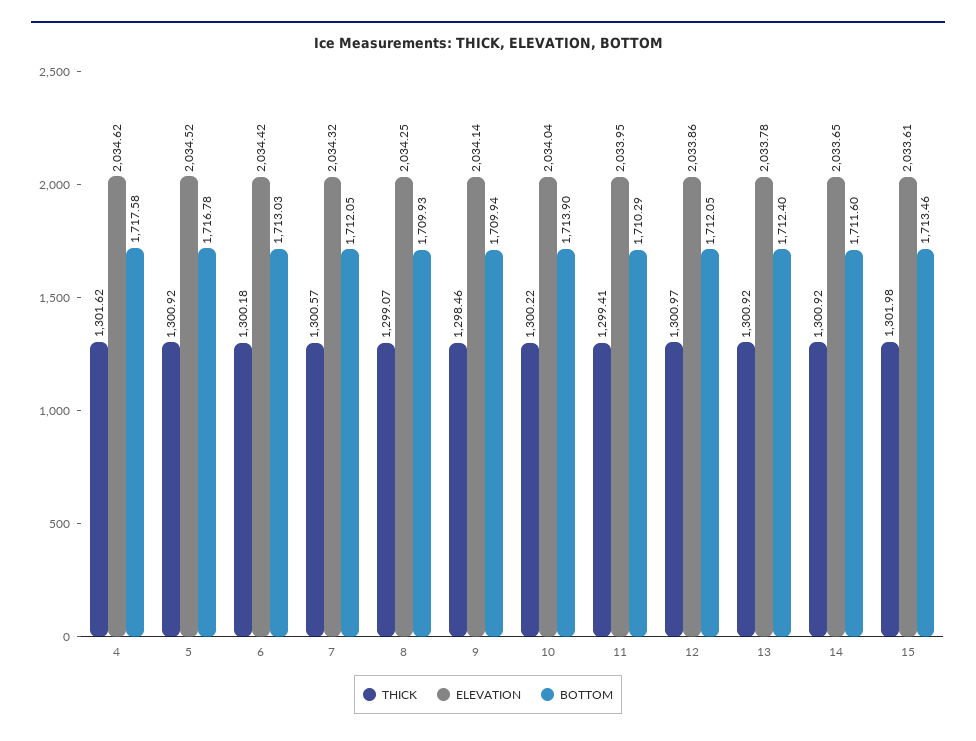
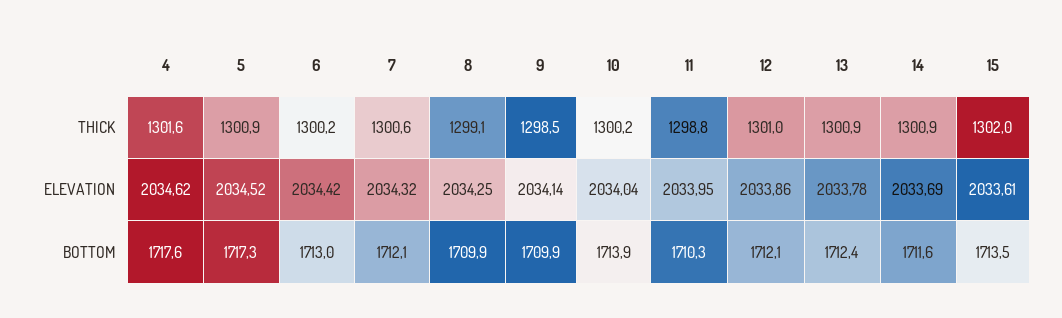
BOTTOM, 5: 1716.78 -> 1717.3
THICK, 11: 1299.41 -> 1298.8
ELEVATION, 14: 2033.65 -> 2033.69

